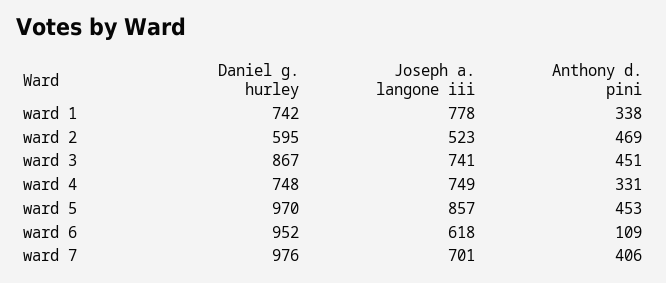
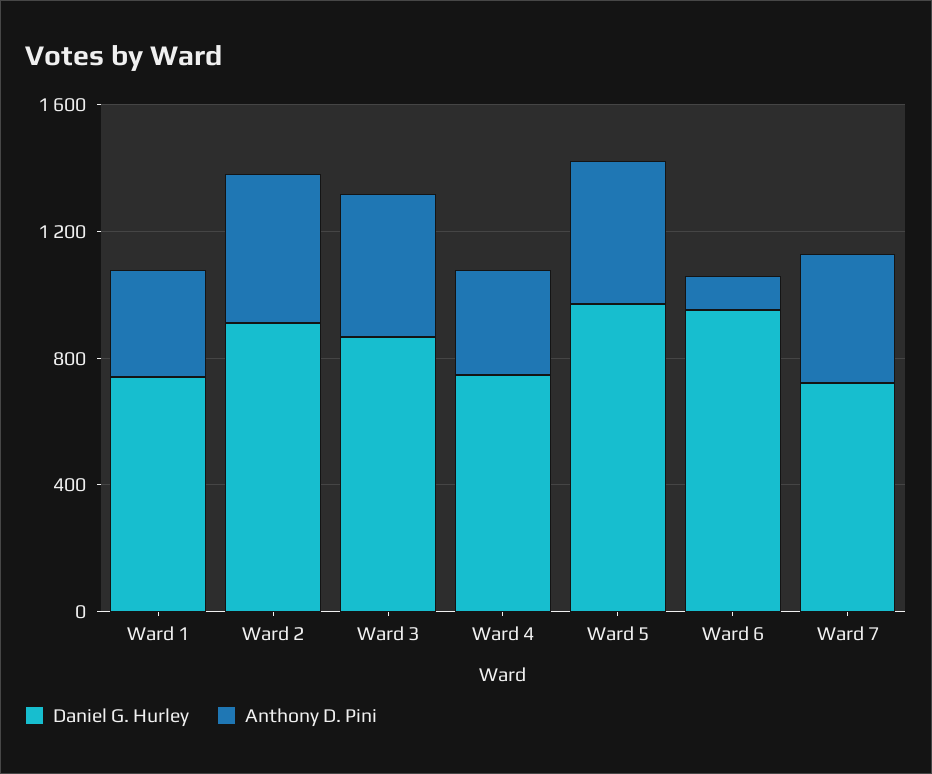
Joseph a. langone iii, ward 1: 778 -> none
Daniel g. hurley, ward 2: 595 -> 900
Joseph a. langone iii, ward 2: 523 -> none
Joseph a. langone iii, ward 3: 741 -> none
Joseph a. langone iii, ward 4: 749 -> none
Joseph a. langone iii, ward 5: 857 -> none
Joseph a. langone iii, ward 6: 618 -> none
Daniel g. hurley, ward 7: 976 -> 700
Joseph a. langone iii, ward 7: 701 -> none

